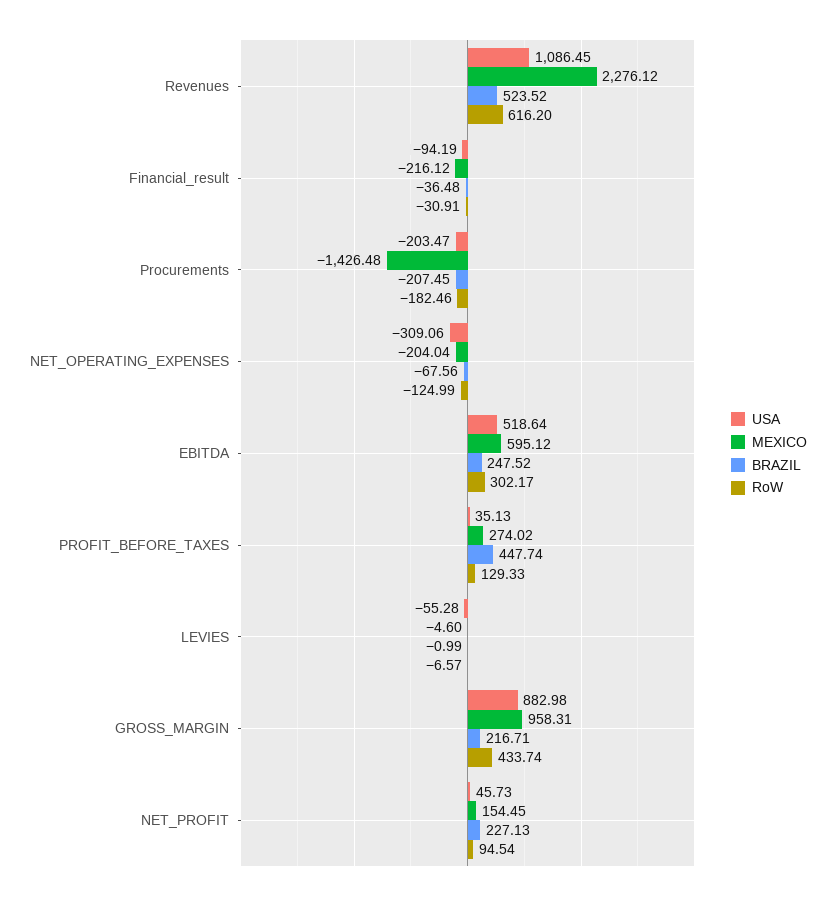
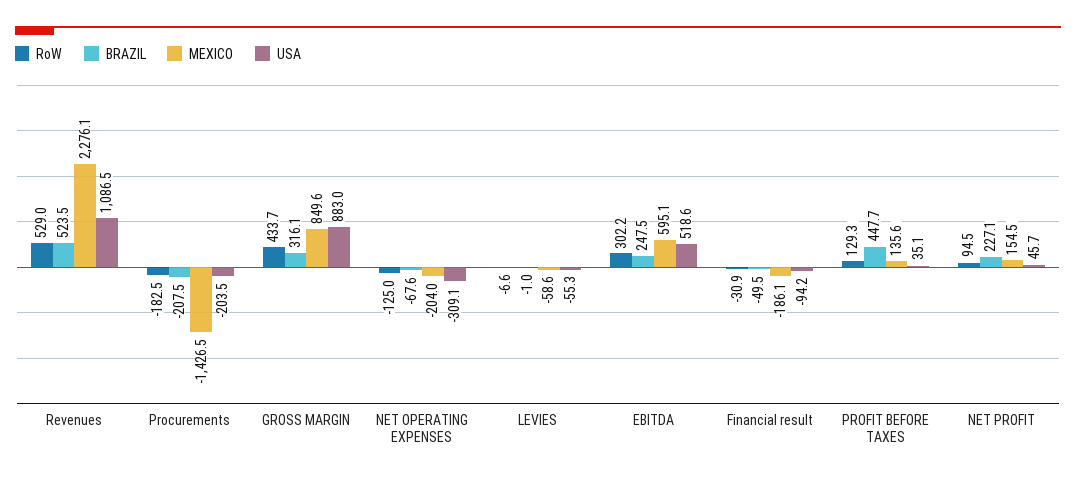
RoW, Revenues: 616.2 -> 529
MEXICO, Financial_result: -216.12 -> -186.1
BRAZIL, Financial_result: -36.48 -> -49.5
MEXICO, PROFIT_BEFORE_TAXES: 274.02 -> 135.6
MEXICO, LEVIES: -4.6 -> -58.6
MEXICO, GROSS_MARGIN: 958.31 -> 849.6
BRAZIL, GROSS_MARGIN: 216.71 -> 316.1

